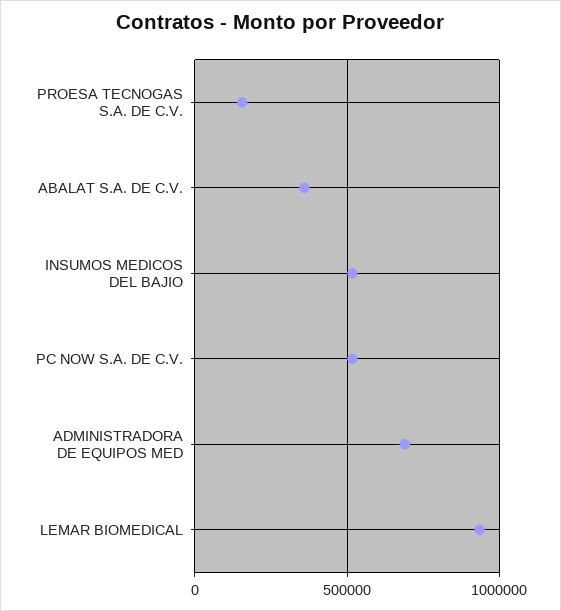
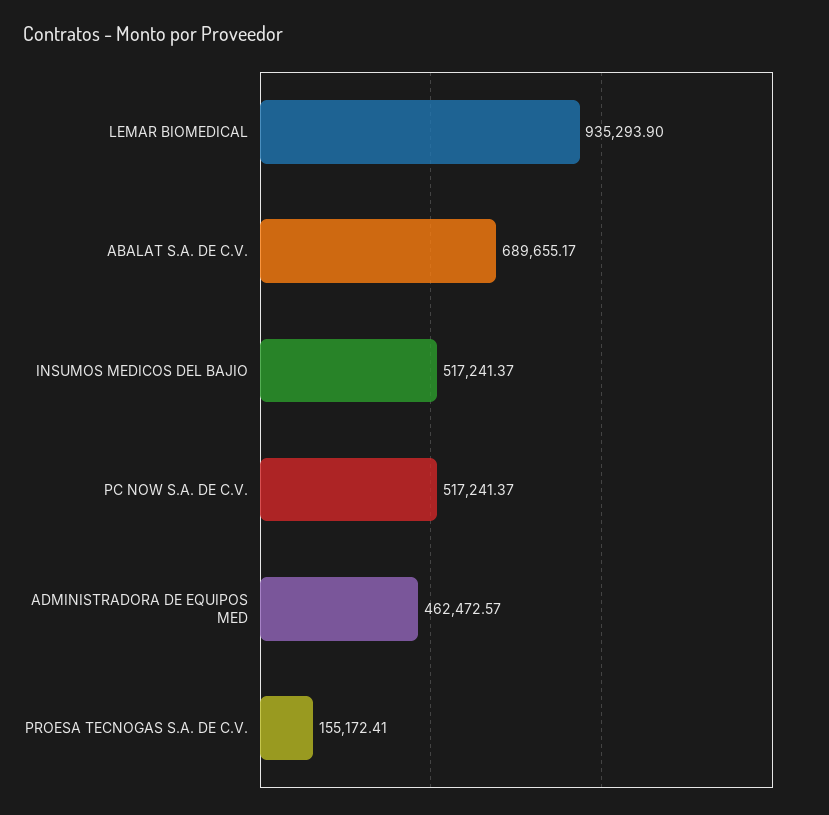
ABALAT S.A. DE C.V.: 350000 -> 689655.17
ADMINISTRADORA DE EQUIPOS MED: 700000 -> 462472.57

